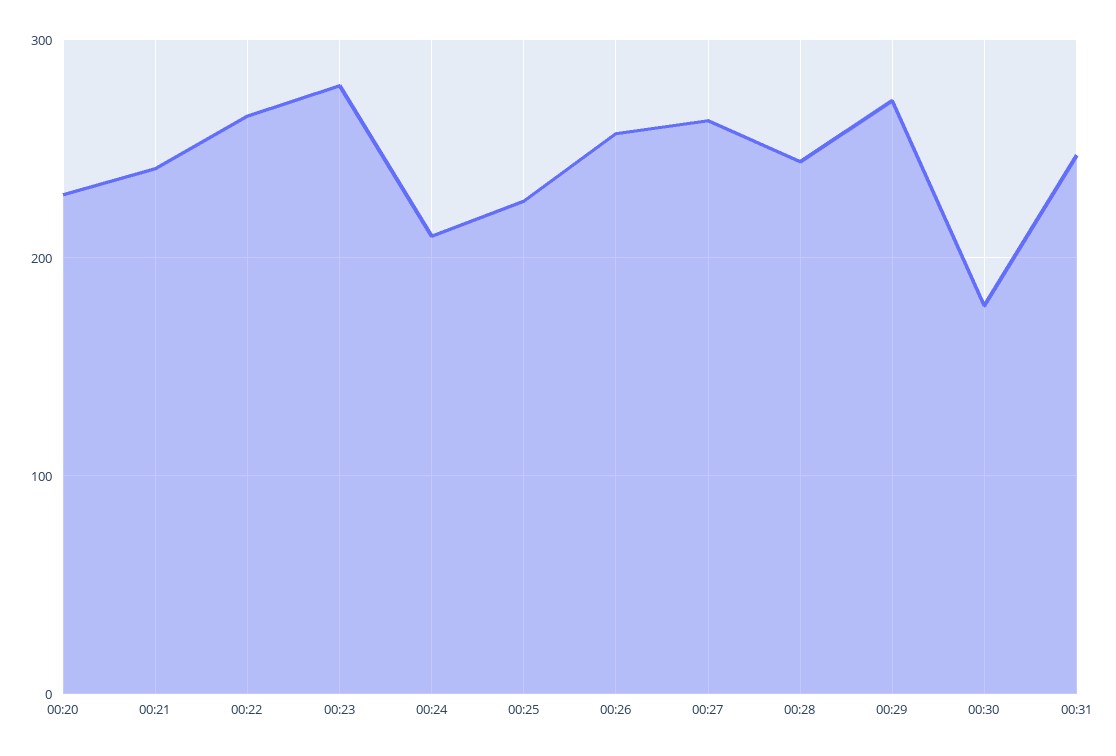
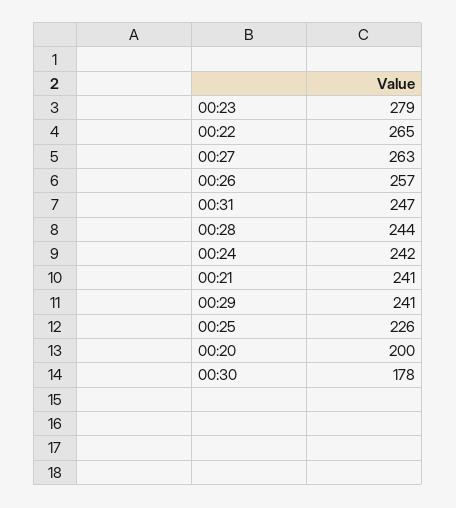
00:20: 230 -> 200
00:24: 210 -> 242
00:29: 270 -> 241

